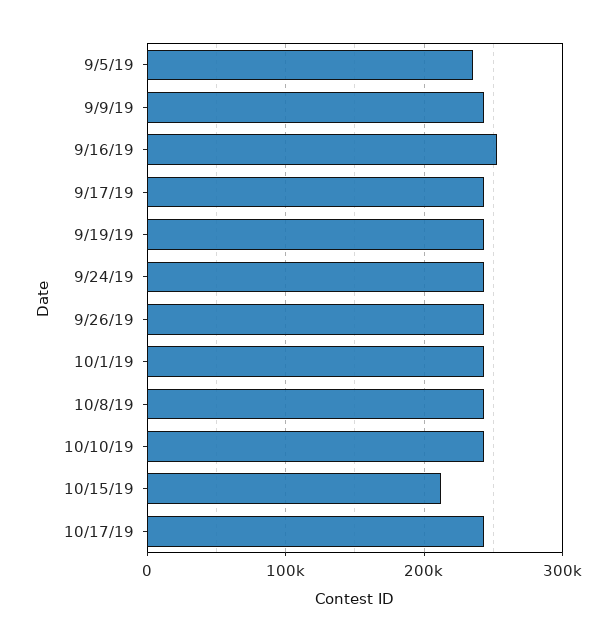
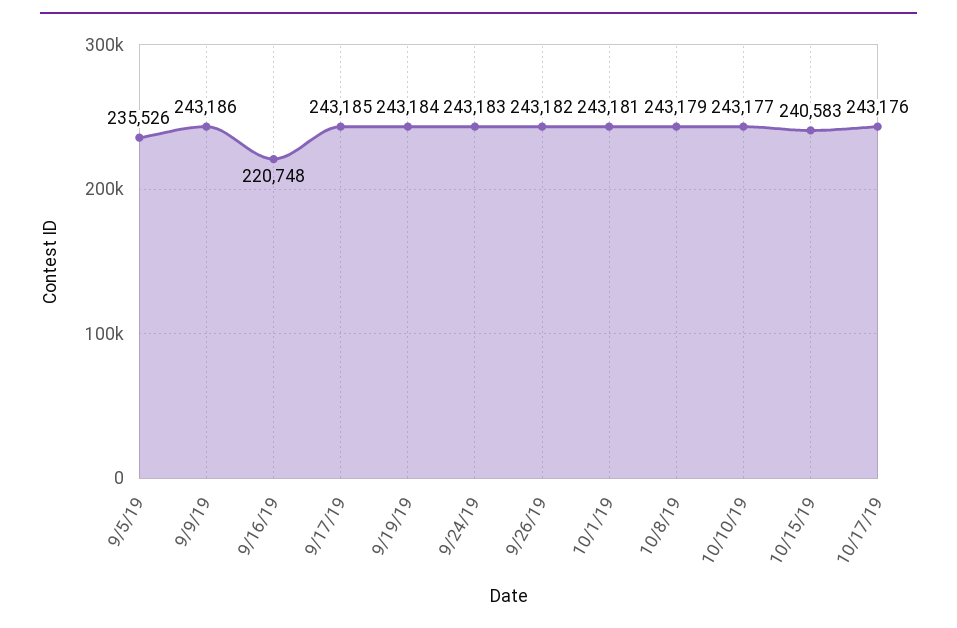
9/16/19: 250000 -> 220748
10/15/19: 210000 -> 240583

